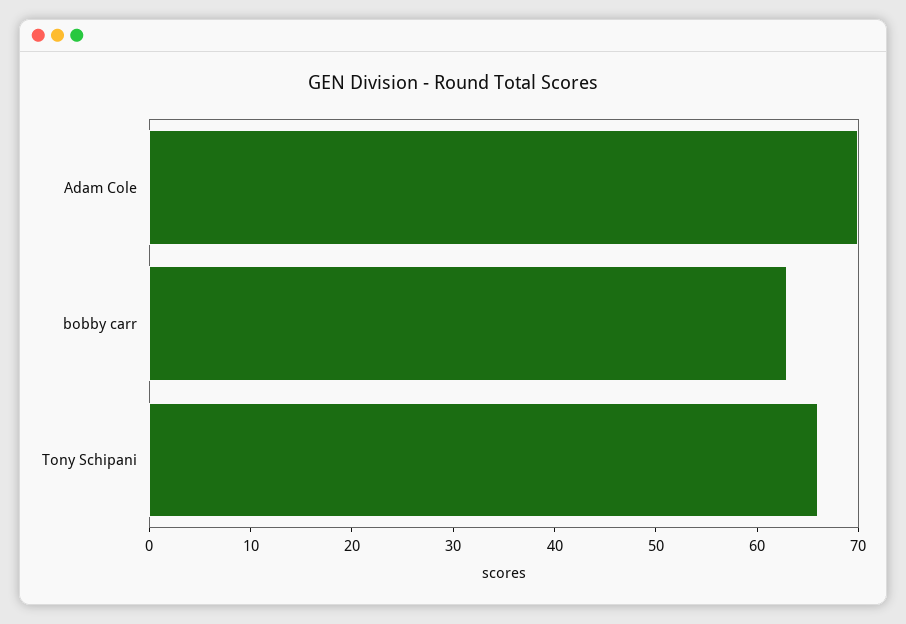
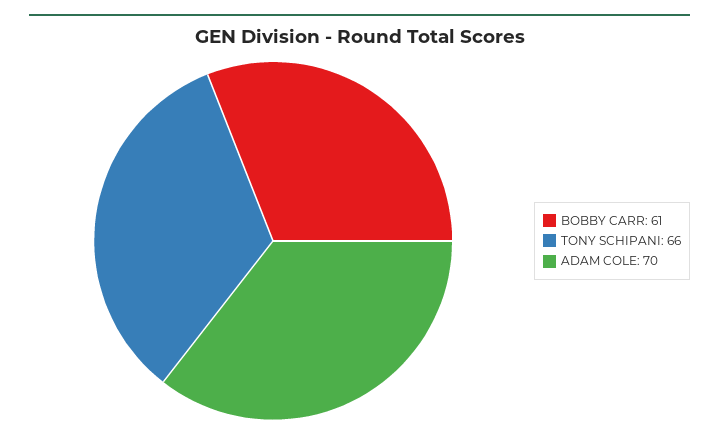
bobby carr: 63 -> 61

